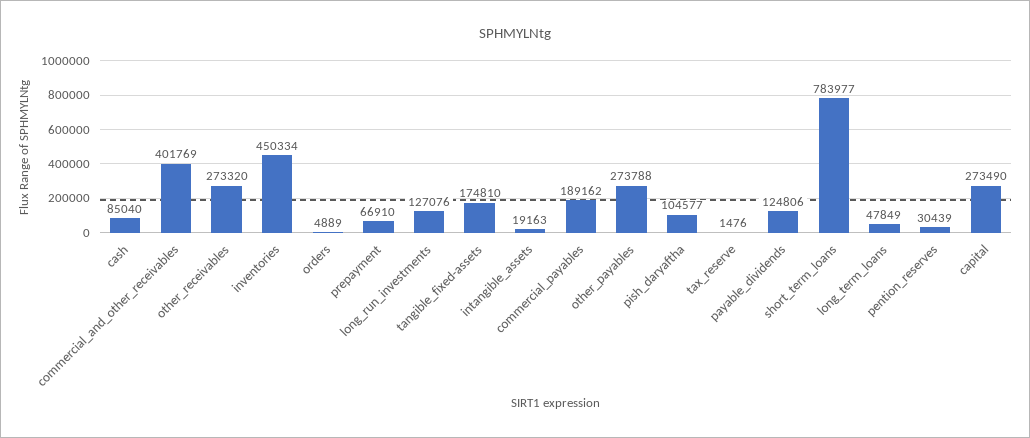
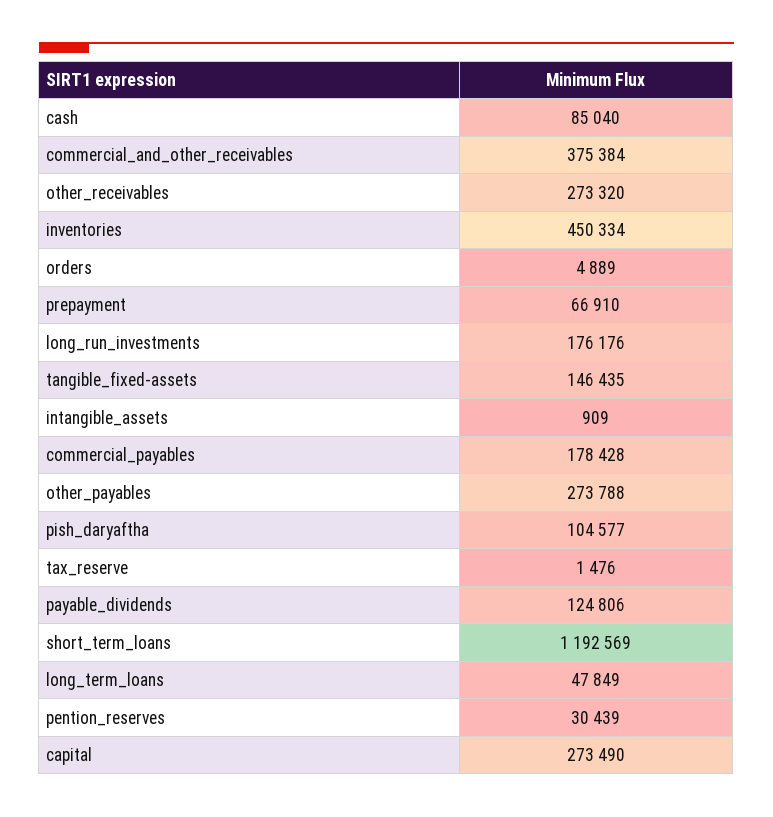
commercial_and_other_receivables: 401769 -> 375384
long_run_investments: 127076 -> 176176
tangible_fixed-assets: 174810 -> 146435
intangible_assets: 19163 -> 909
commercial_payables: 189162 -> 178428
short_term_loans: 783977 -> 1192569

